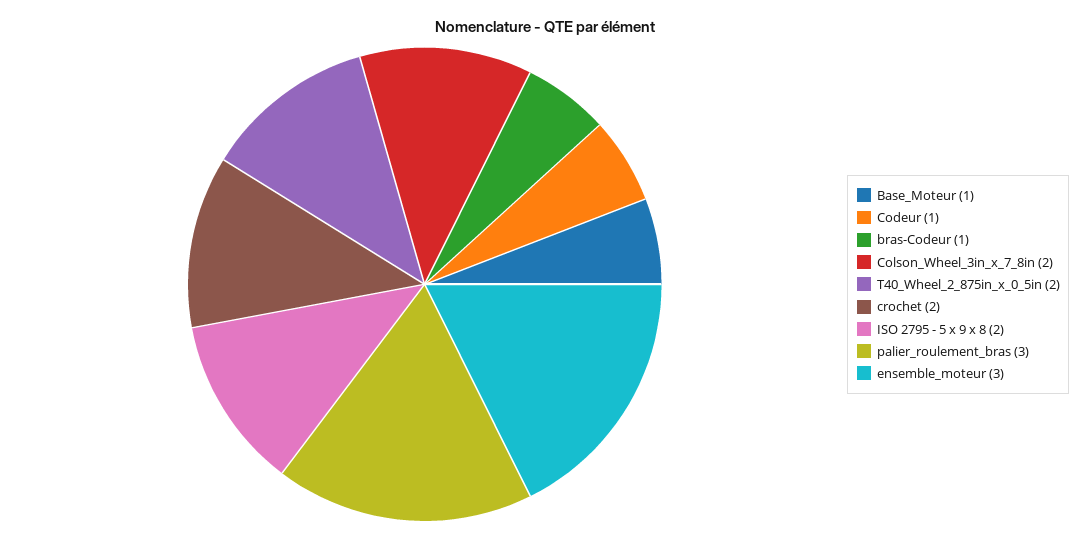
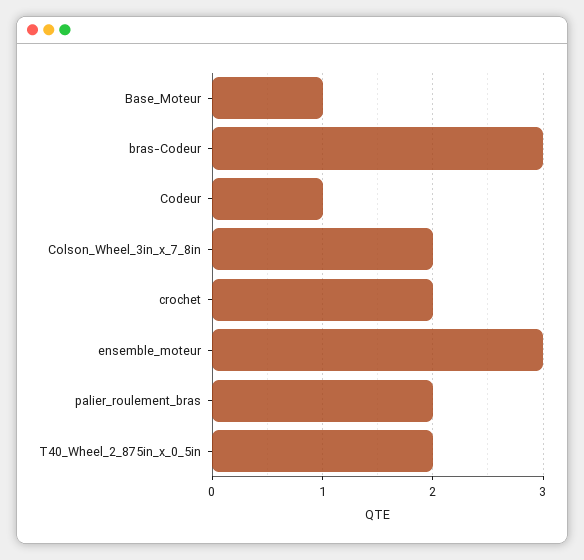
bras-Codeur: 1 -> 3
ISO 2795 - 5 x 9 x 8: 2 -> none
palier_roulement_bras: 3 -> 2

